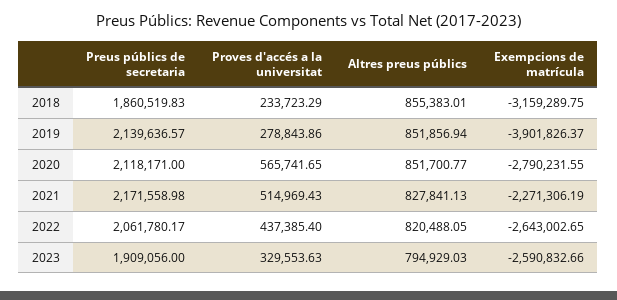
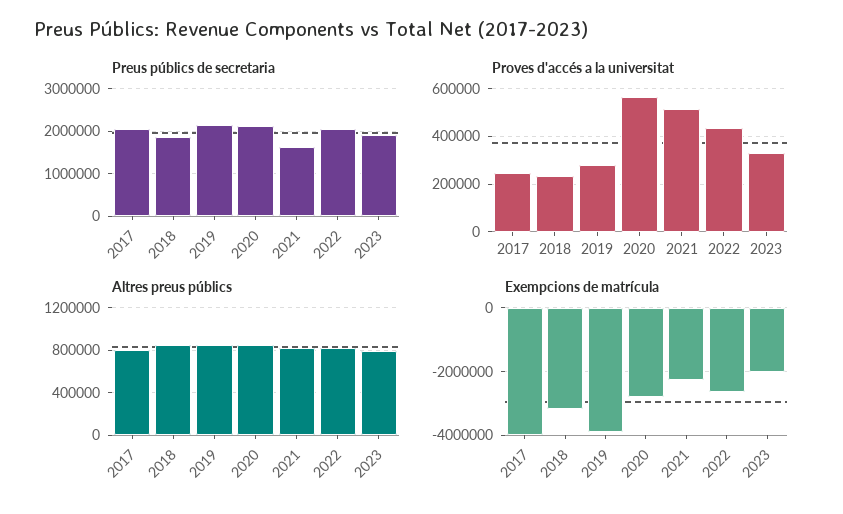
Preus públics de secretaria, 2021: 2171558.98 -> 1600000
Exempcions de matrícula, 2023: -2590832.66 -> -2000000
Preus públics de secretaria, 2017: none -> 2000000
Proves d'accés a la universitat, 2017: none -> 250000
Altres preus públics, 2017: none -> 800000
Exempcions de matrícula, 2017: none -> -4000000

